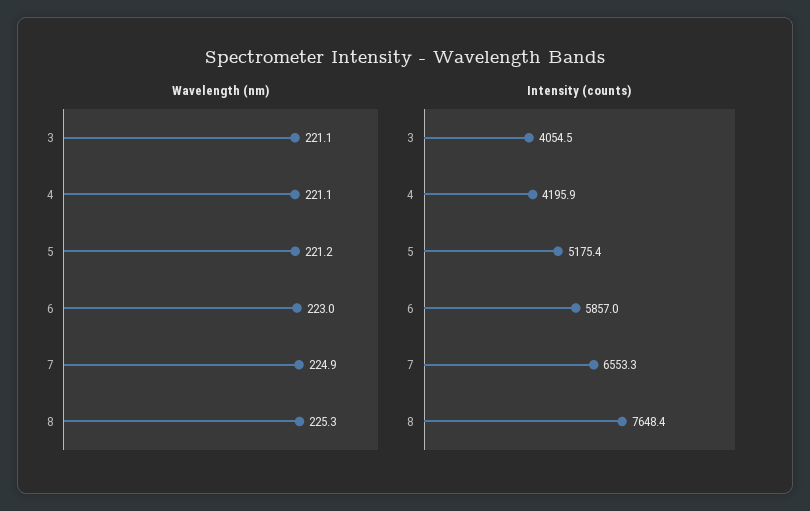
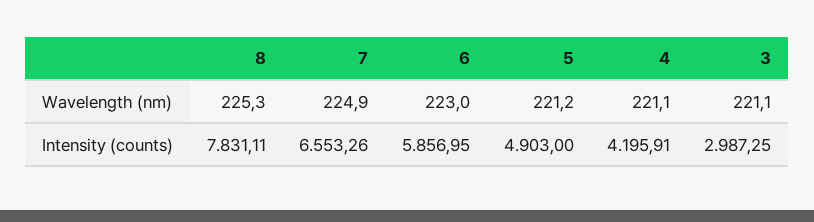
Intensity (counts), 3: 4054.5 -> 2987.25
Intensity (counts), 5: 5175.4 -> 4903
Intensity (counts), 8: 7648.4 -> 7831.11

